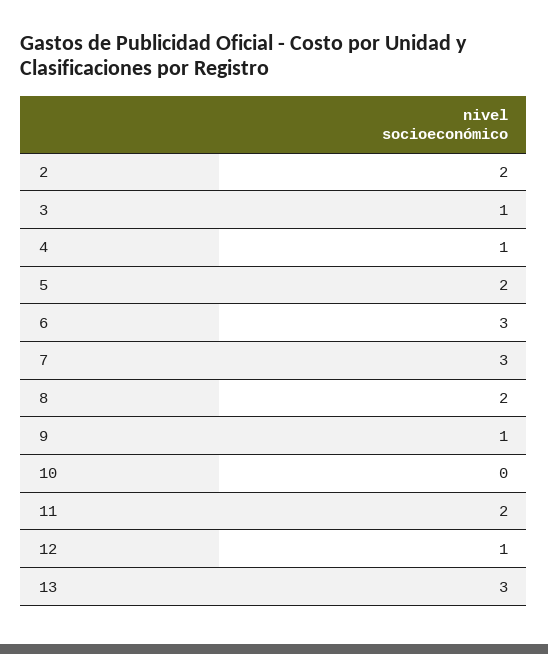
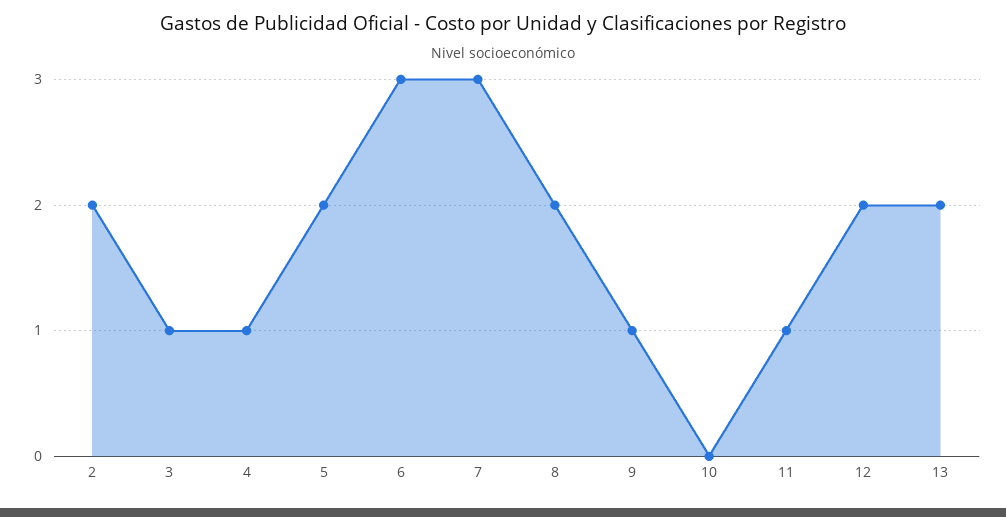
11: 2 -> 1
12: 1 -> 2
13: 3 -> 2

